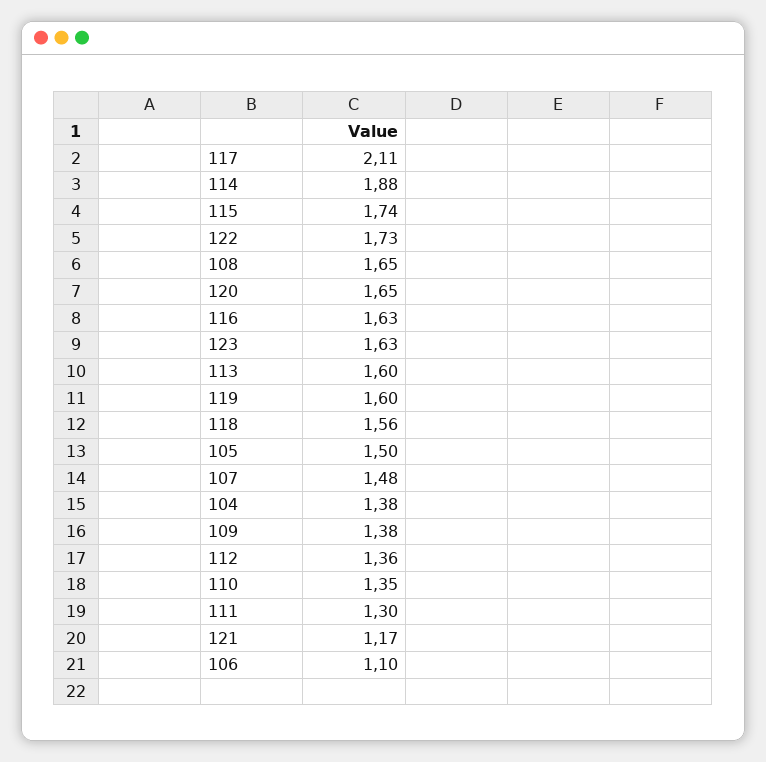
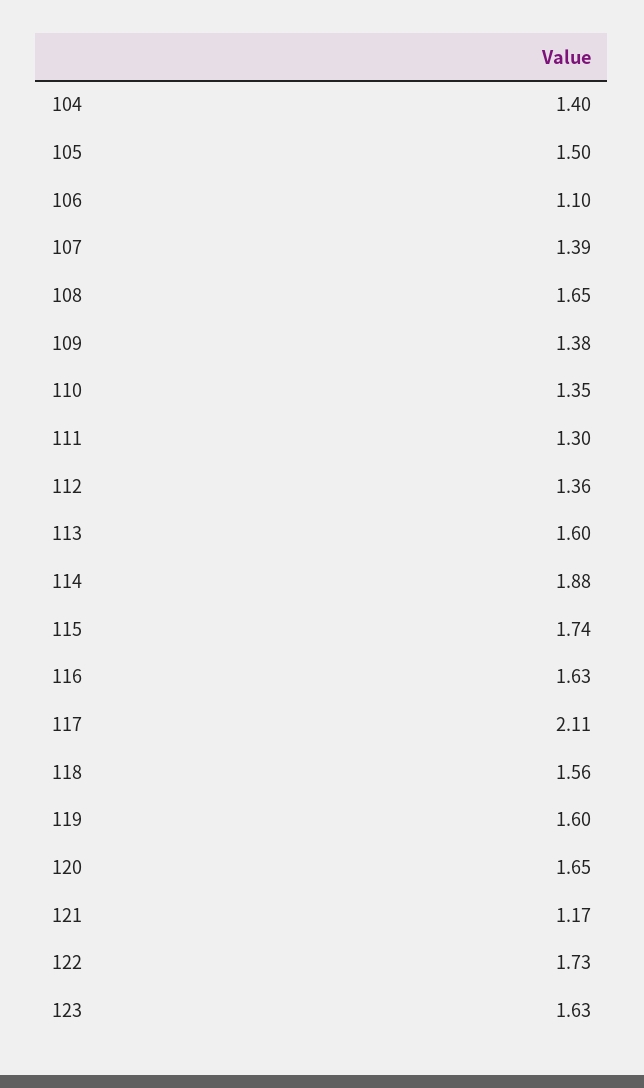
107: 1.48 -> 1.39
104: 1.38 -> 1.4

